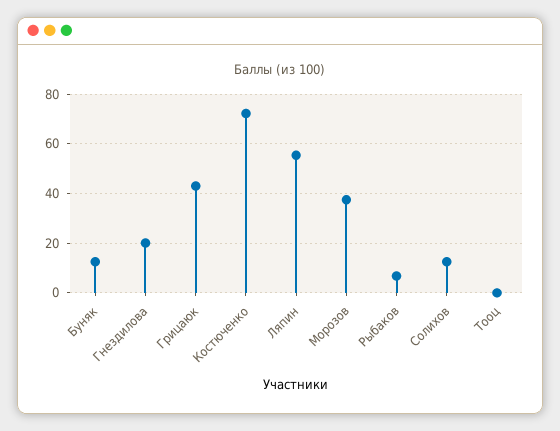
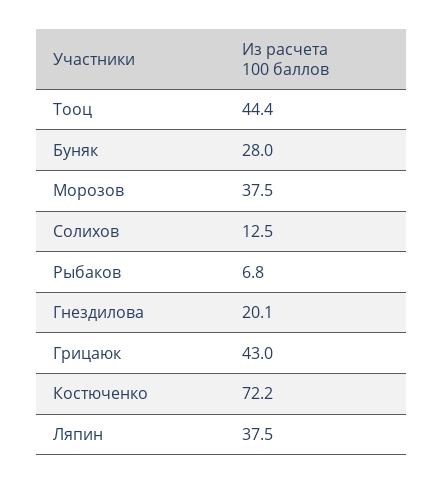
Буняк: 12.5 -> 28
Ляпин: 55 -> 37.5
Тооц: 0 -> 44.4

